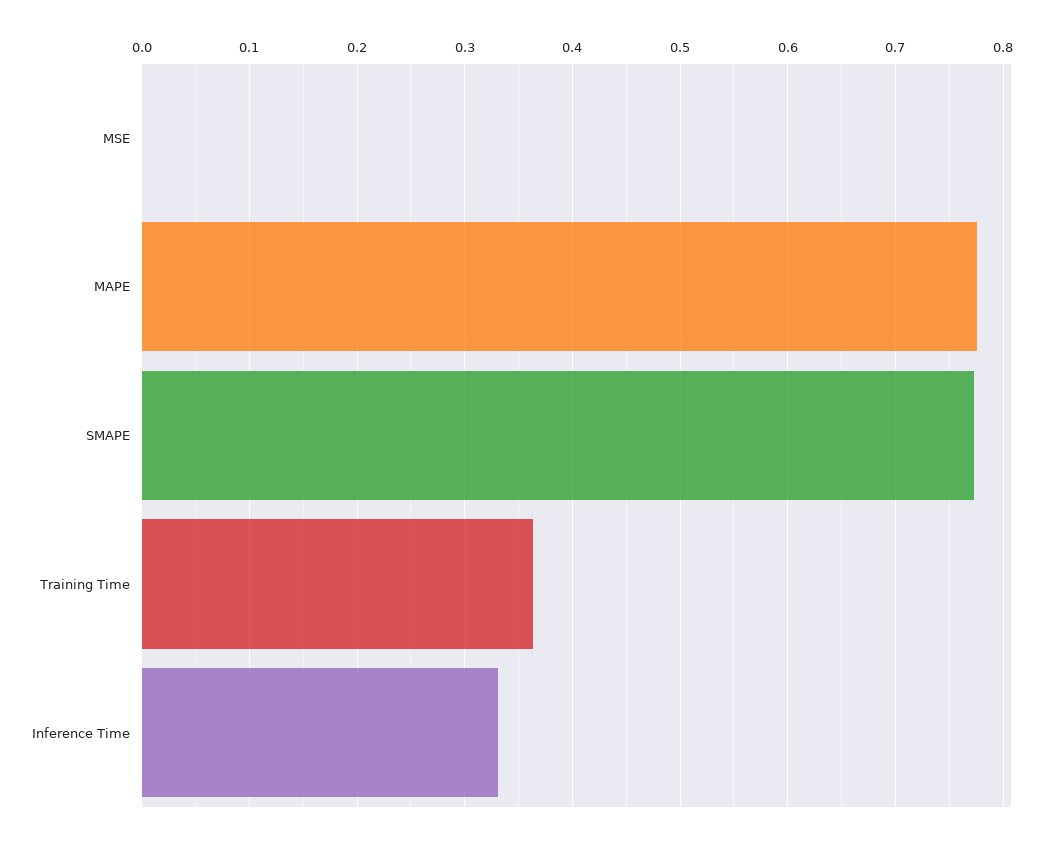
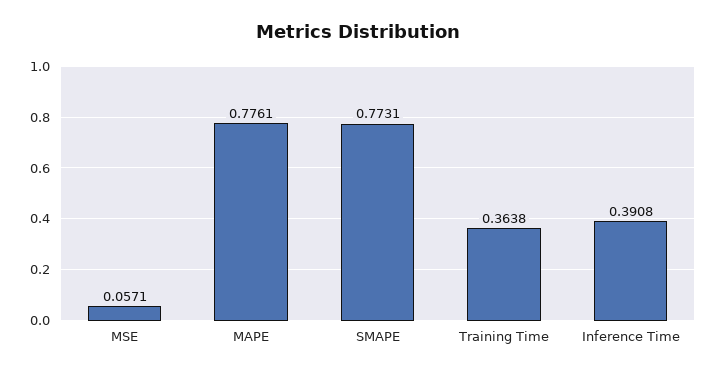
MSE: 0 -> 0.0571
Inference Time: 0.33 -> 0.3908

